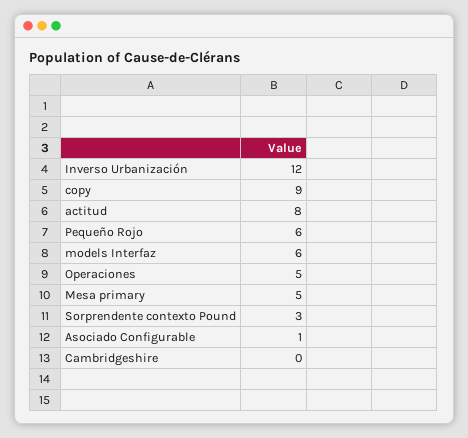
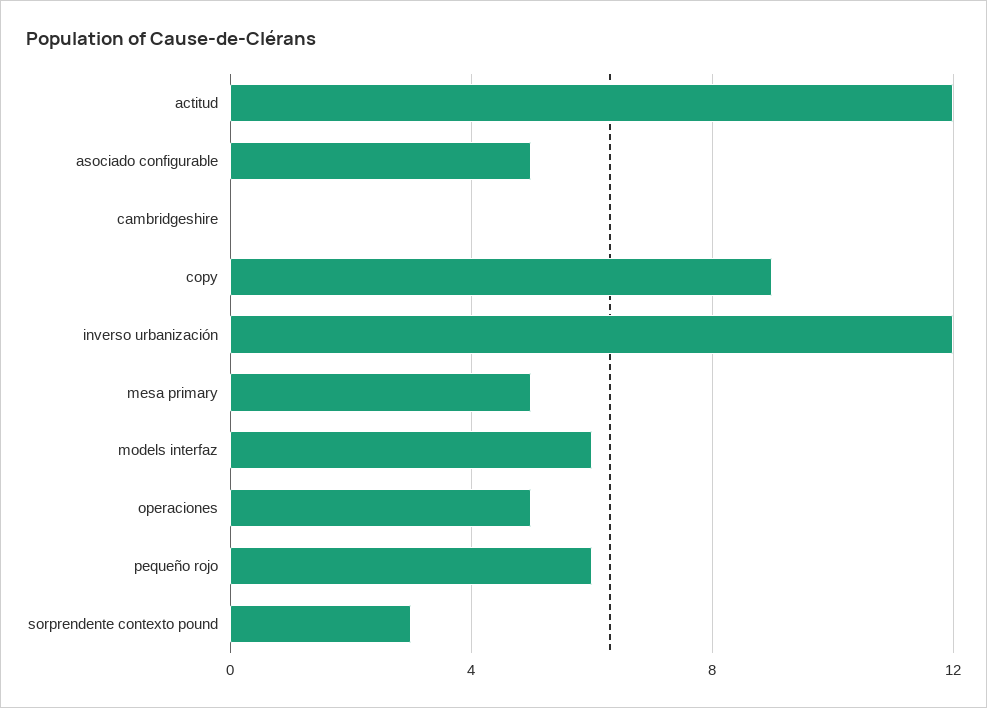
actitud: 8 -> 12
Asociado Configurable: 1 -> 5

